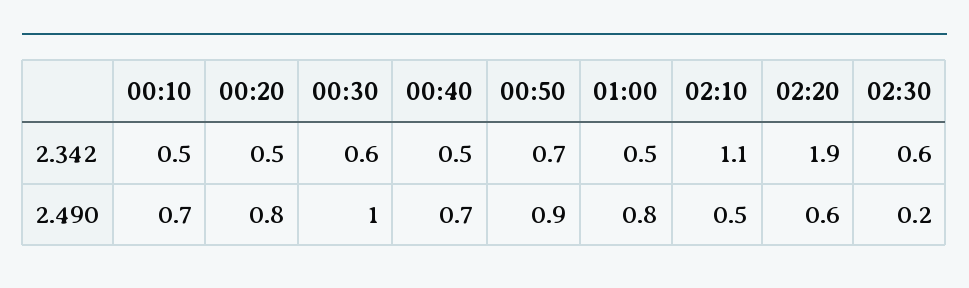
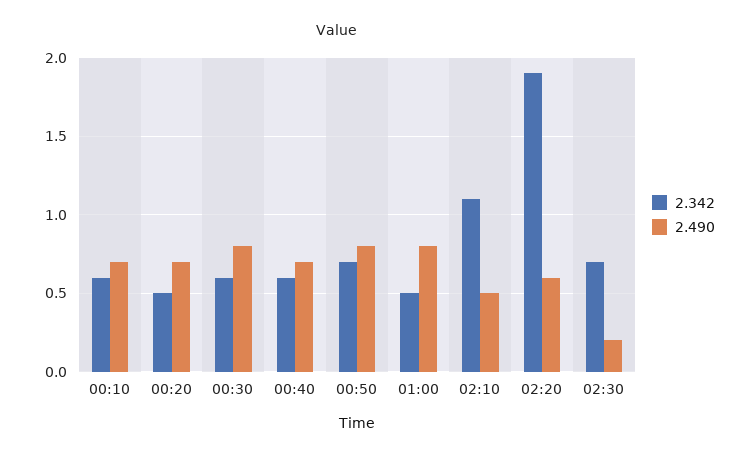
2.342, 00:10: 0.5 -> 0.6
2.342, 00:40: 0.5 -> 0.6
2.342, 02:30: 0.6 -> 0.7
2.490, 00:20: 0.8 -> 0.7
2.490, 00:30: 1 -> 0.8
2.490, 00:50: 0.9 -> 0.8

